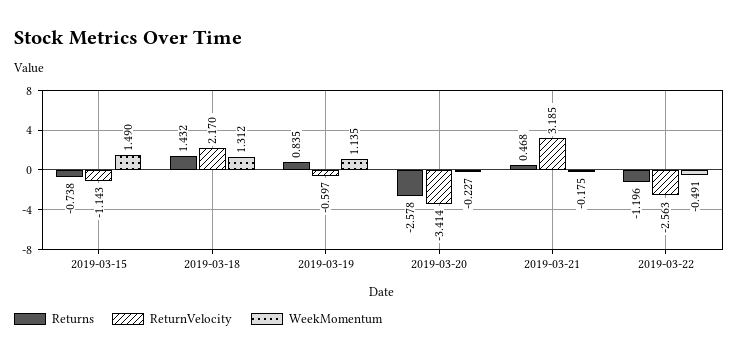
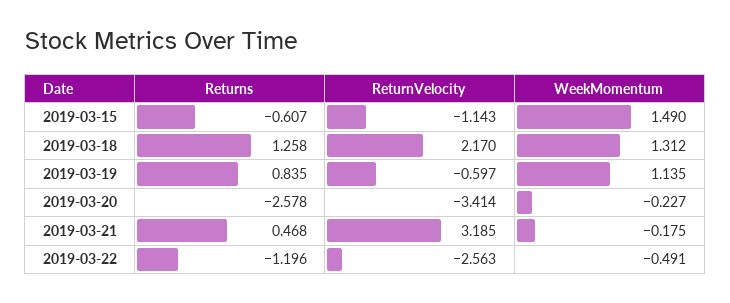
Returns, 2019-03-15: -0.738 -> -0.607
Returns, 2019-03-18: 1.432 -> 1.258

